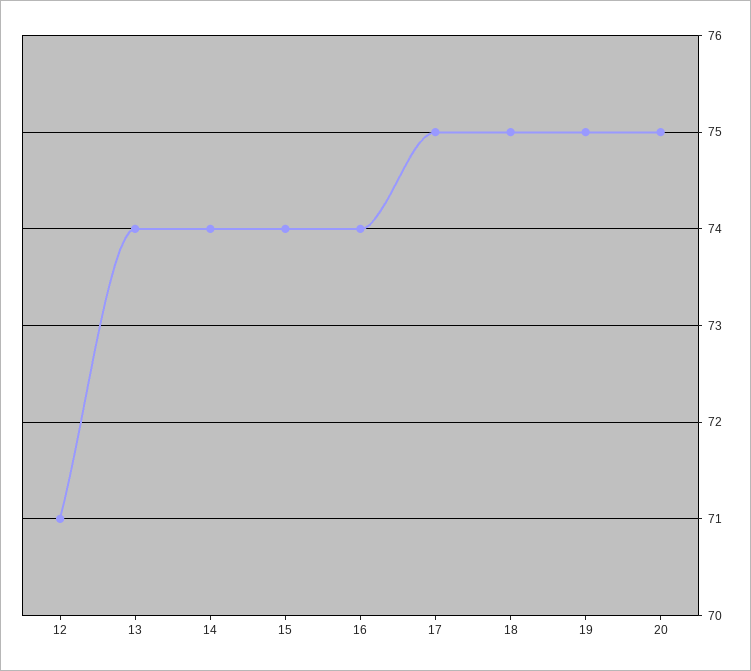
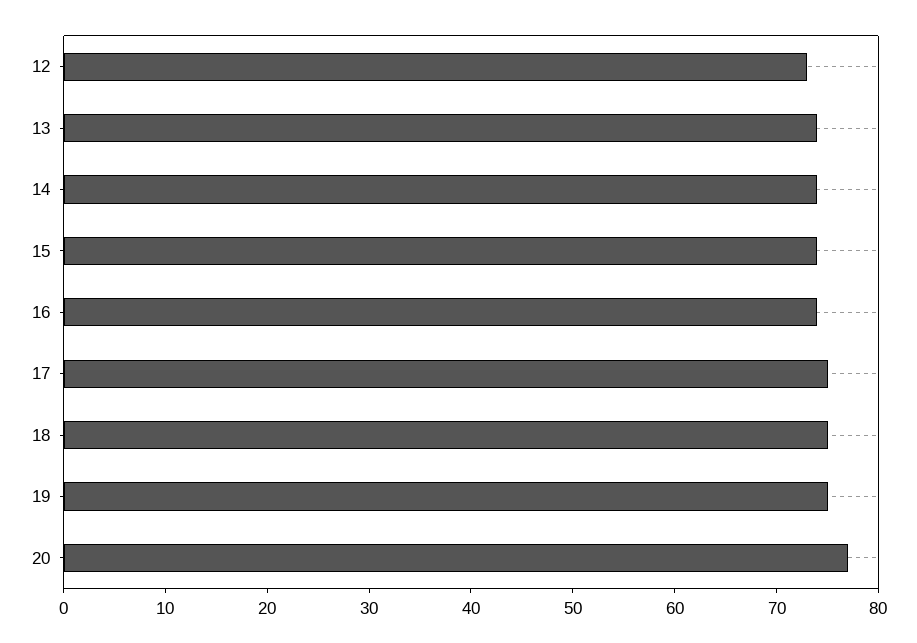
12: 71 -> 73
20: 75 -> 77

